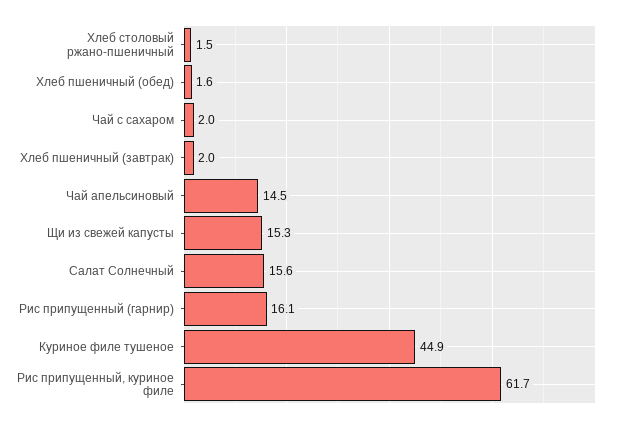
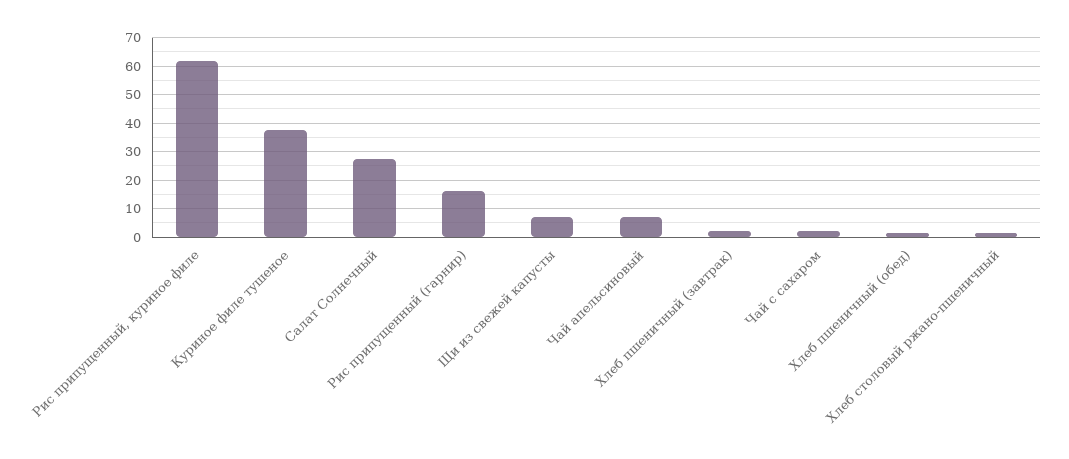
Чай апельсиновый: 14.5 -> 7.5
Щи из свежей капусты: 15.3 -> 7.5
Салат Солнечный: 15.6 -> 27.5
Куриное филе тушеное: 44.9 -> 37.5

